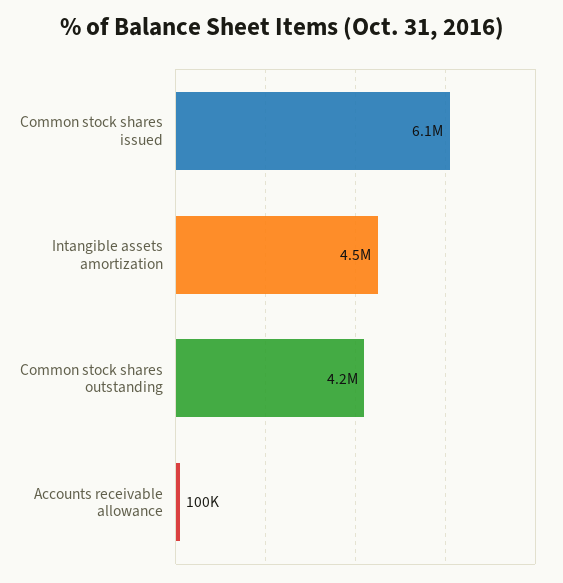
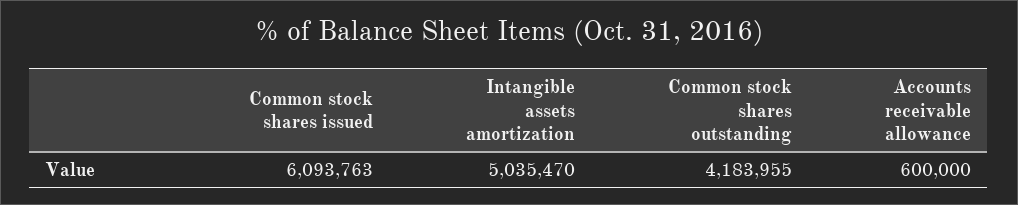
Intangible assets amortization: 4500000 -> 5035470
Accounts receivable allowance: 100000 -> 600000

